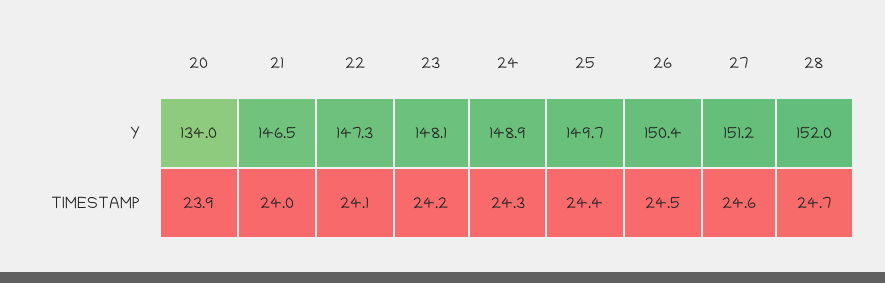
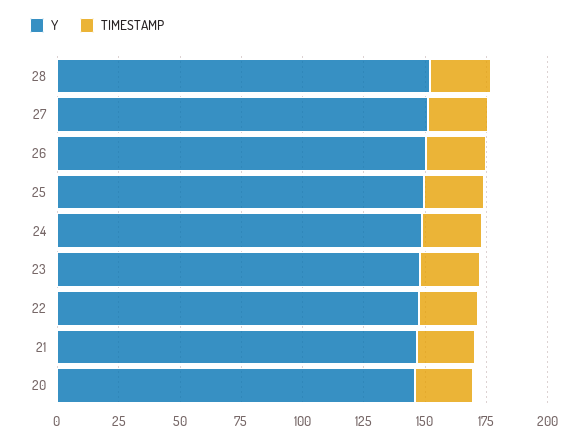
Y, 20: 134 -> 145

